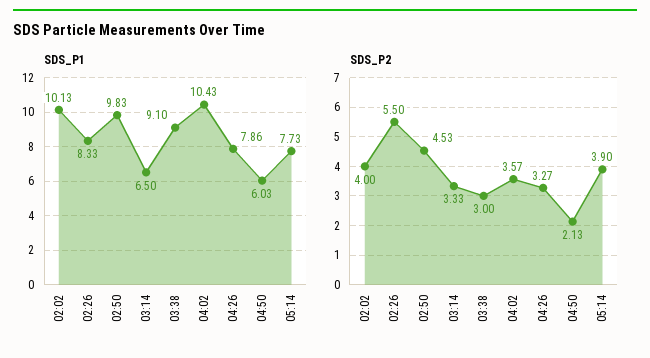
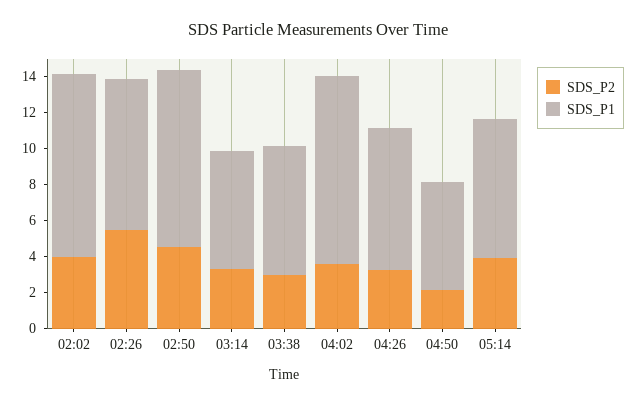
SDS_P1, 03:38: 9.1 -> 7

